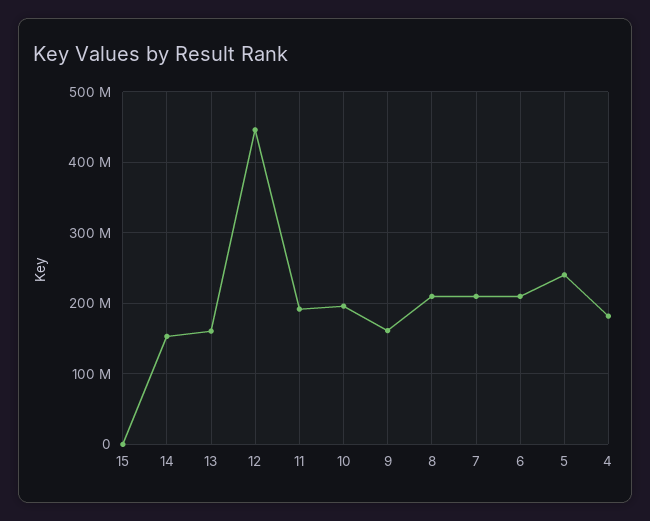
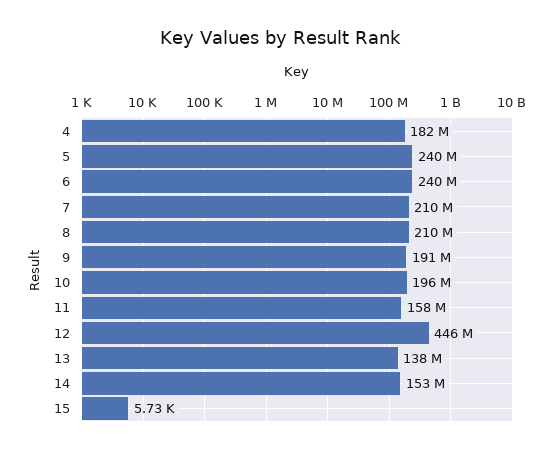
13: 160000000 -> 138000000
11: 190000000 -> 158000000
9: 160000000 -> 191000000
6: 210000000 -> 240000000

